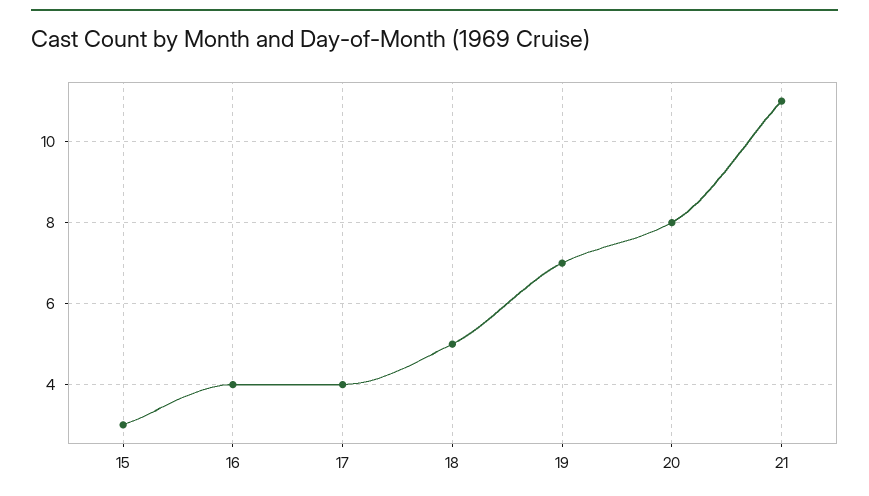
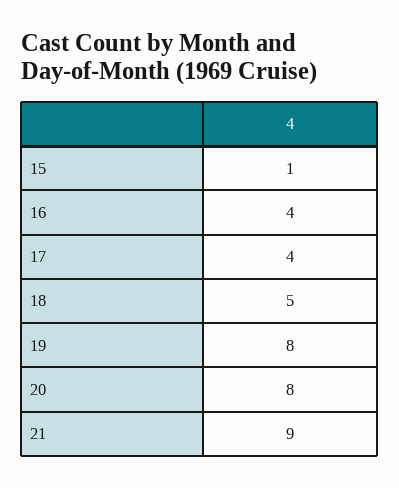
15: 3 -> 1
19: 7 -> 8
21: 11 -> 9

